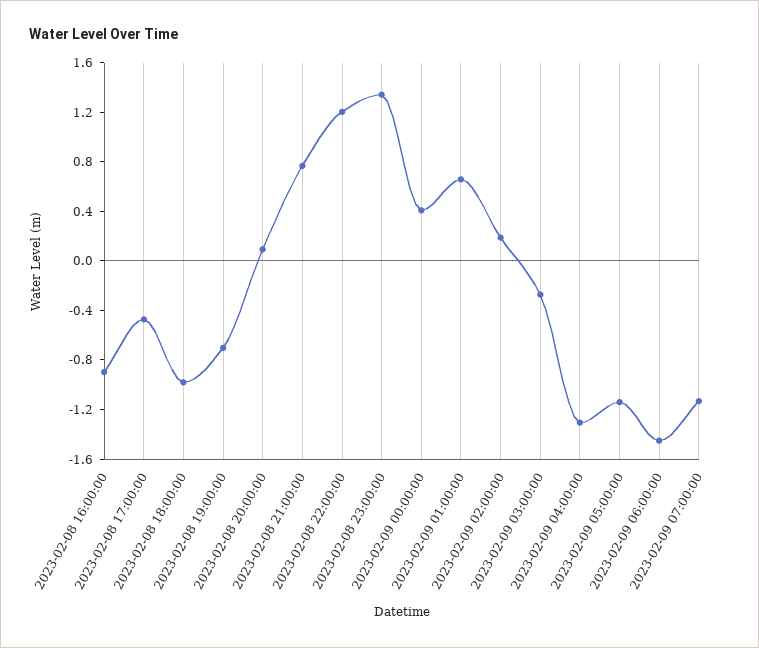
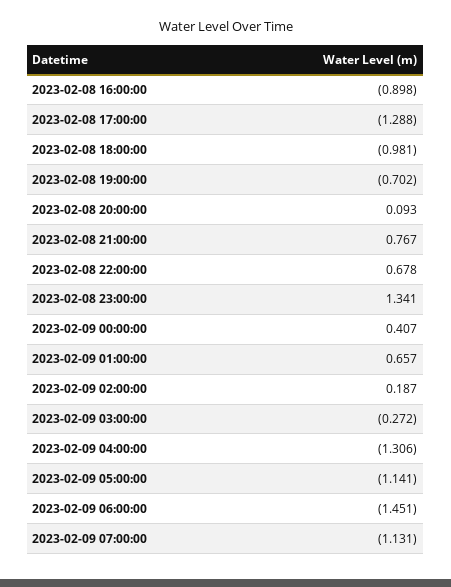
2023-02-08 17:00:00: -0.5 -> -1.288
2023-02-08 22:00:00: 1.2 -> 0.678

